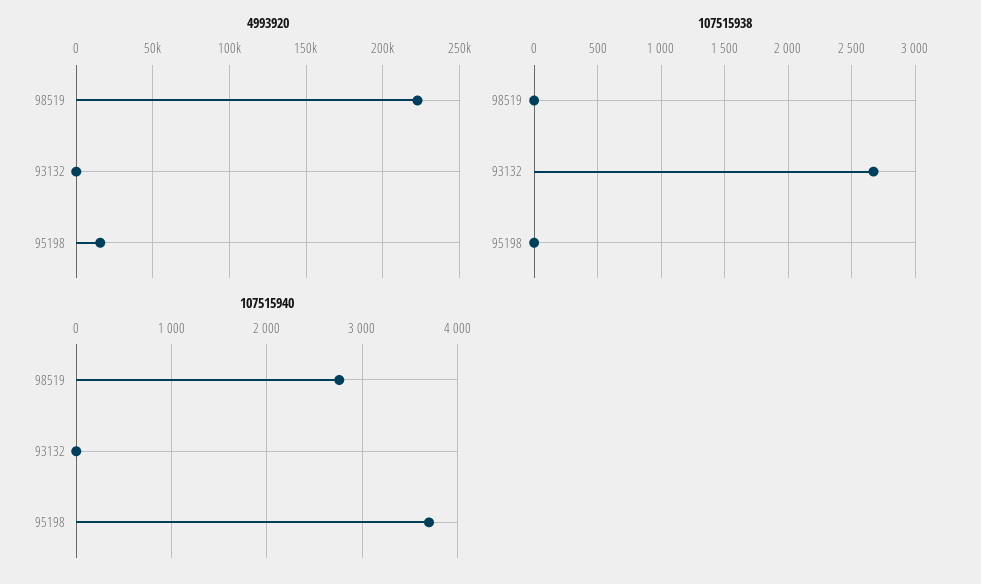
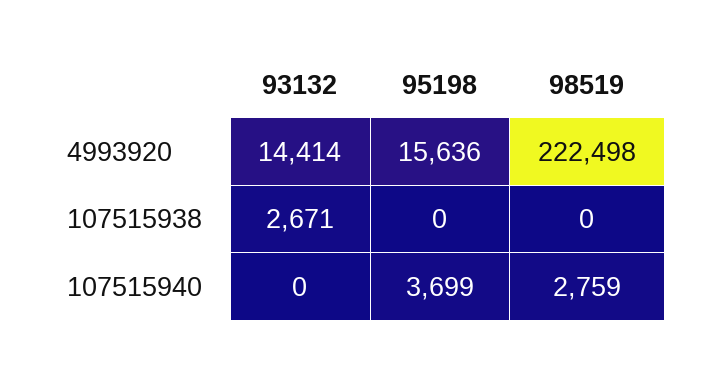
4993920, 93132: 0 -> 14414

